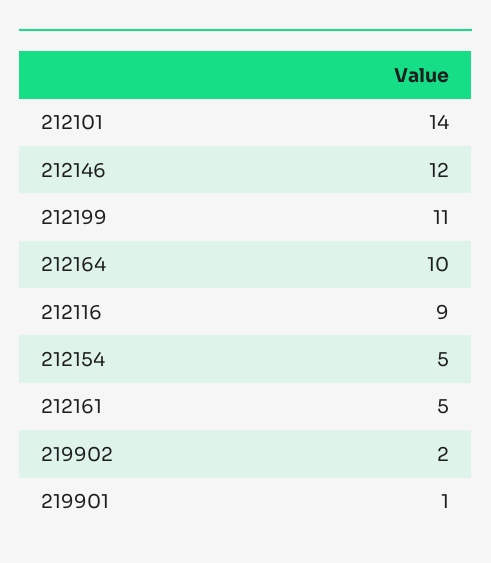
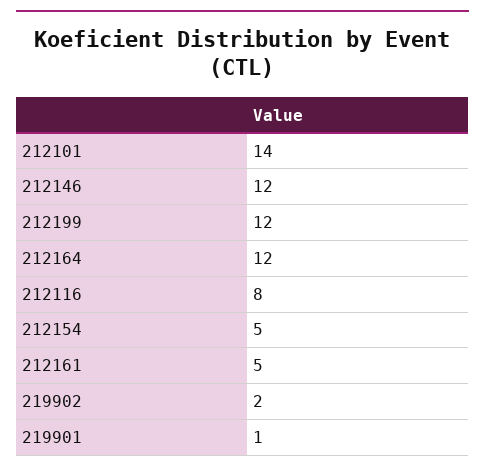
212199: 11 -> 12
212164: 10 -> 12
212116: 9 -> 8

